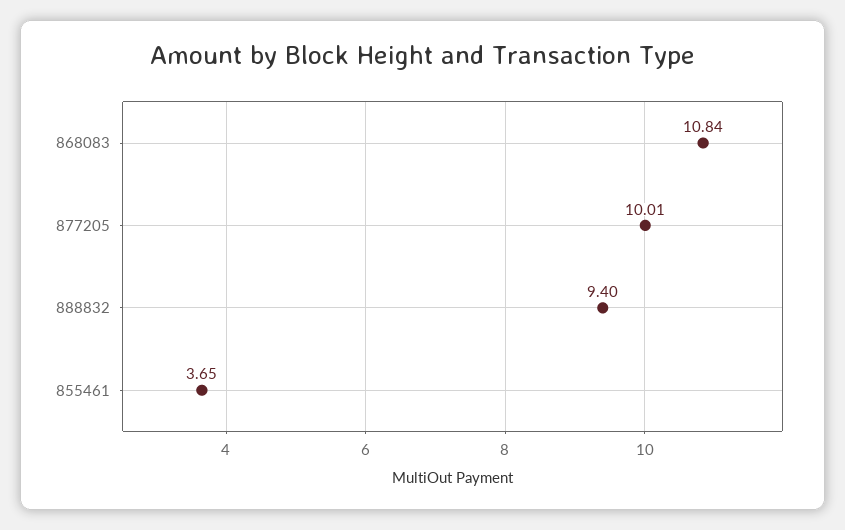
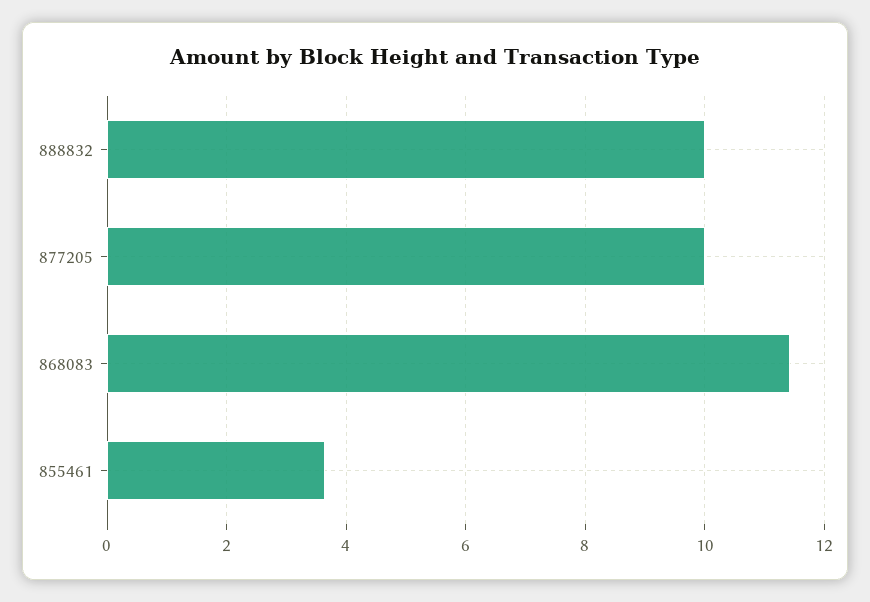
868083: 10.84 -> 11.4
888832: 9.4 -> 10

